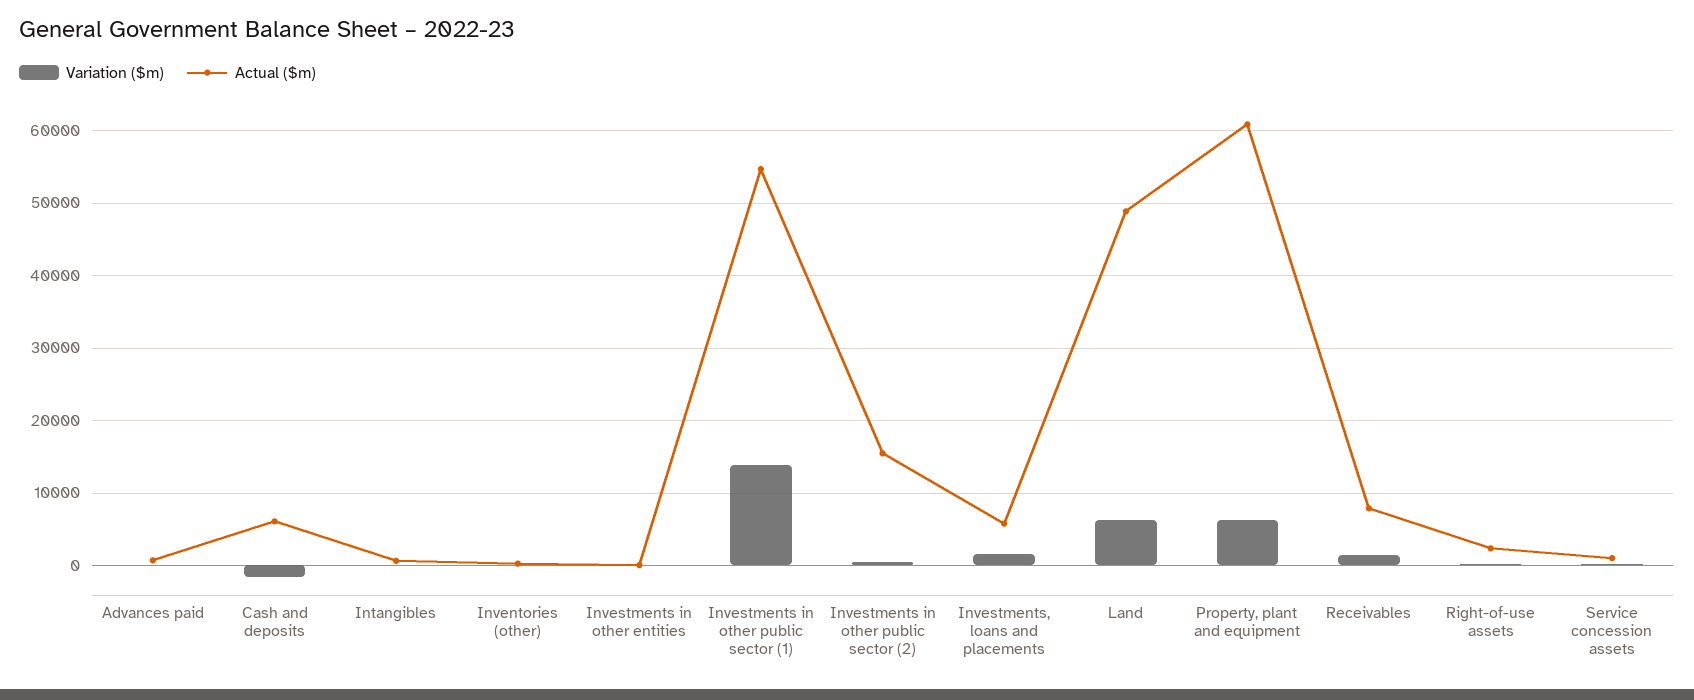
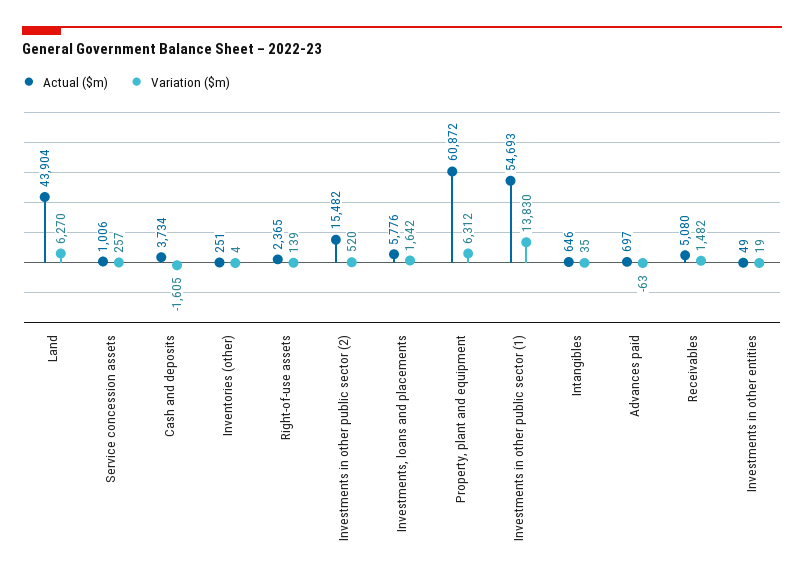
Actual ($m), Cash and deposits: 6000 -> 3734
Actual ($m), Land: 49000 -> 43904
Actual ($m), Receivables: 8000 -> 5080

